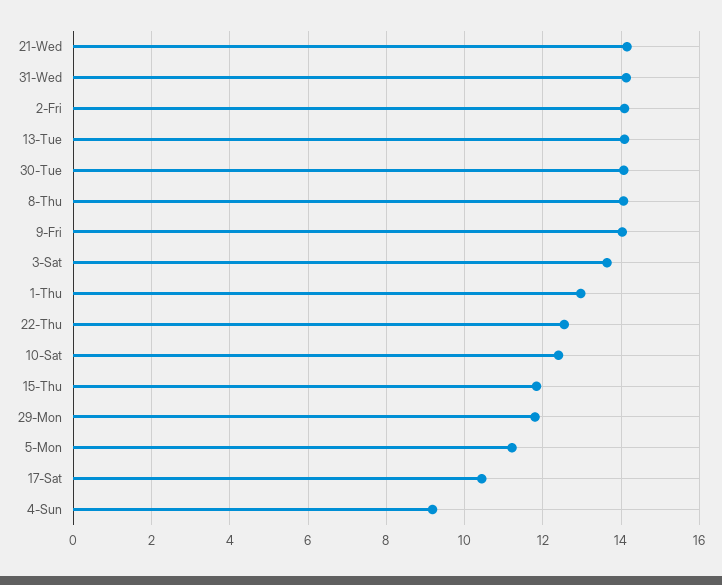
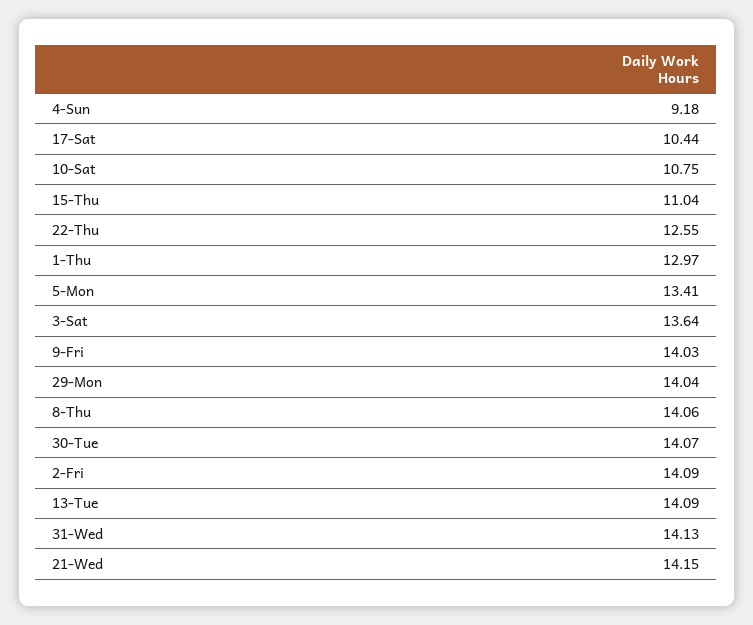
10-Sat: 12.4 -> 10.75
15-Thu: 11.8 -> 11.04
29-Mon: 11.8 -> 14.04
5-Mon: 11.2 -> 13.41

